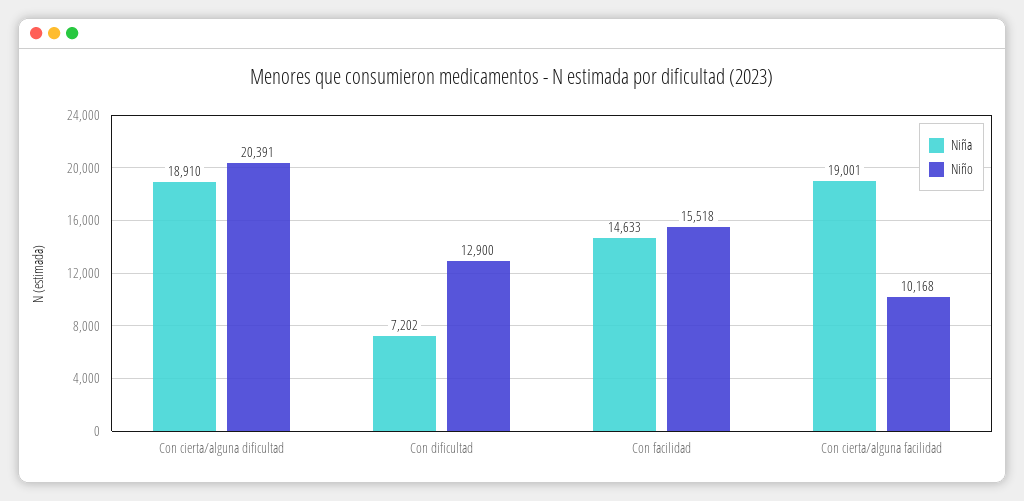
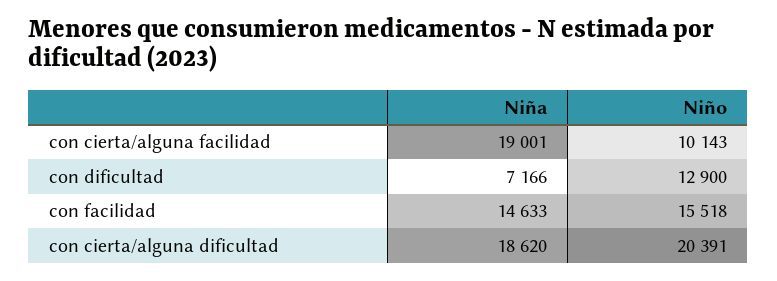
Niña, Con cierta/alguna dificultad: 18910 -> 18620
Niña, Con dificultad: 7202 -> 7166
Niño, Con cierta/alguna facilidad: 10168 -> 10143

